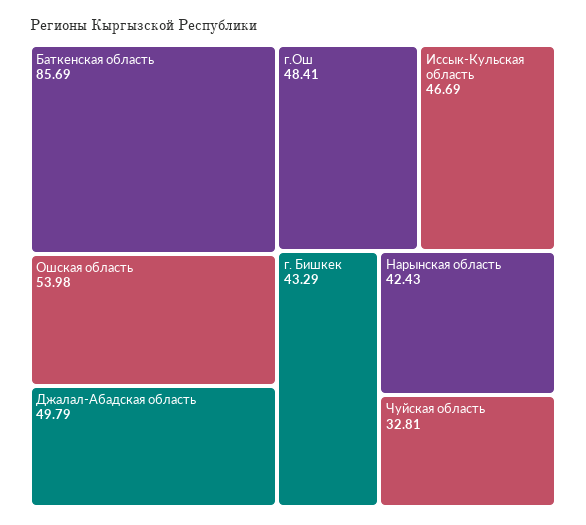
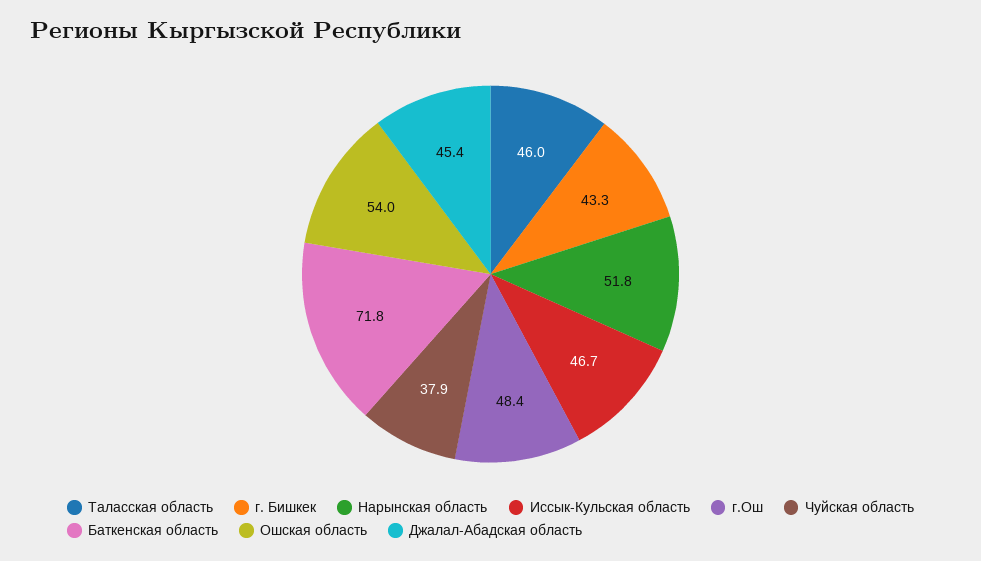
Баткенская область: 85.69 -> 71.8
Джалал-Абадская область: 49.79 -> 45.4
Нарынская область: 42.43 -> 51.8
Чуйская область: 32.81 -> 37.9
Таласская область: none -> 46

